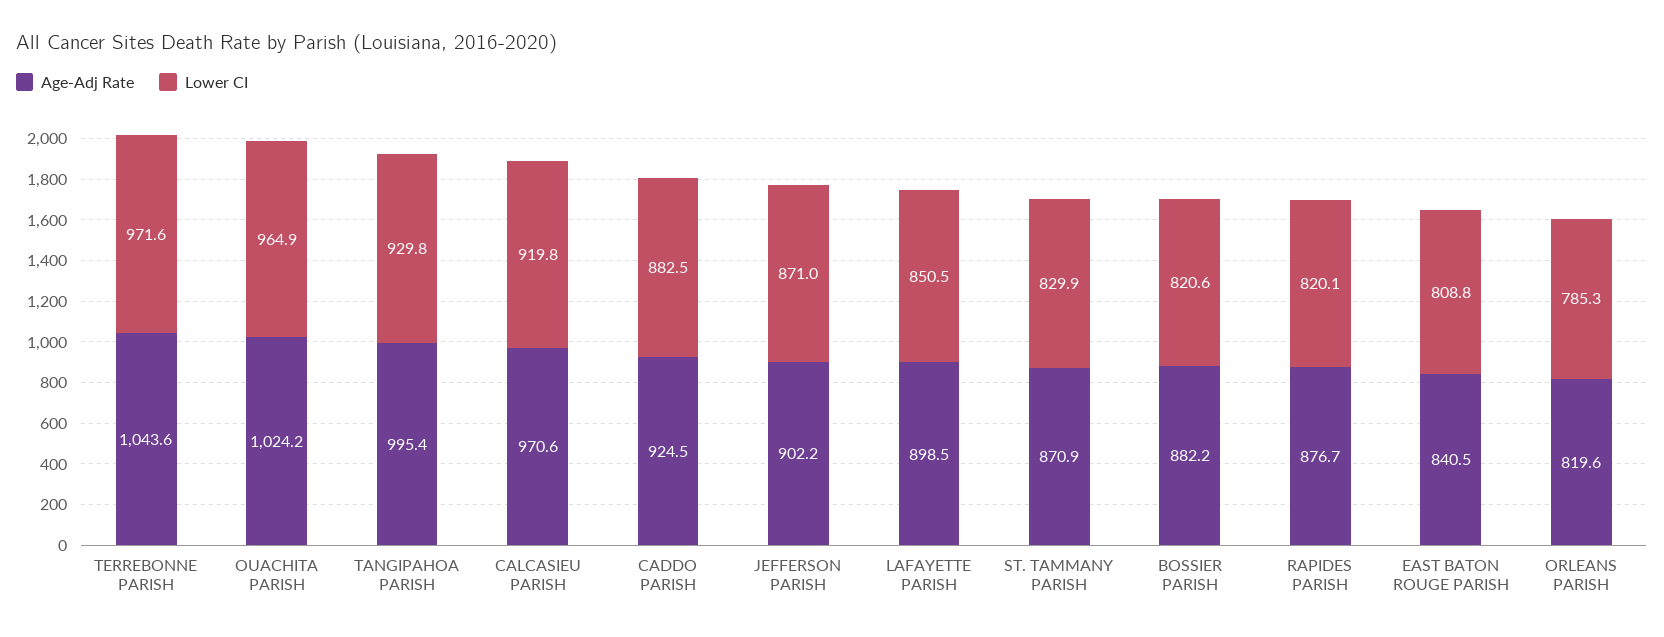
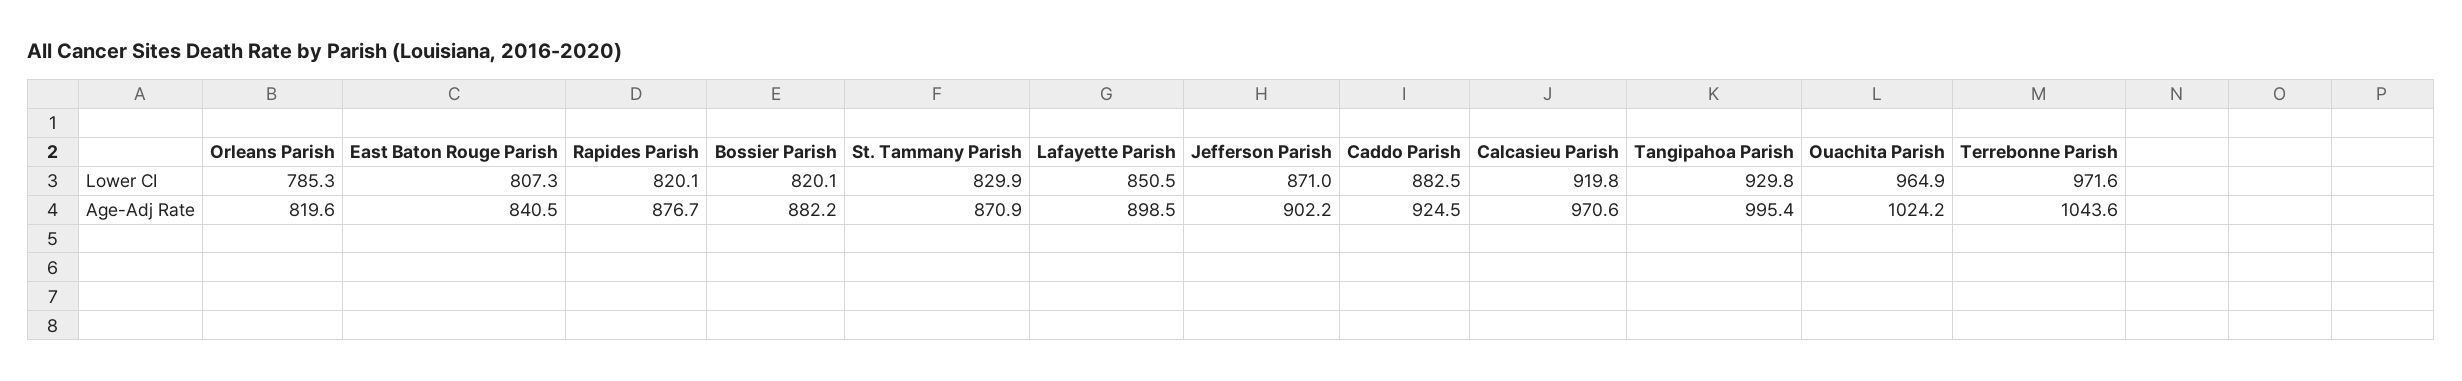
Lower CI, BOSSIER PARISH: 820.6 -> 820.1
Lower CI, EAST BATON ROUGE PARISH: 808.8 -> 807.3

